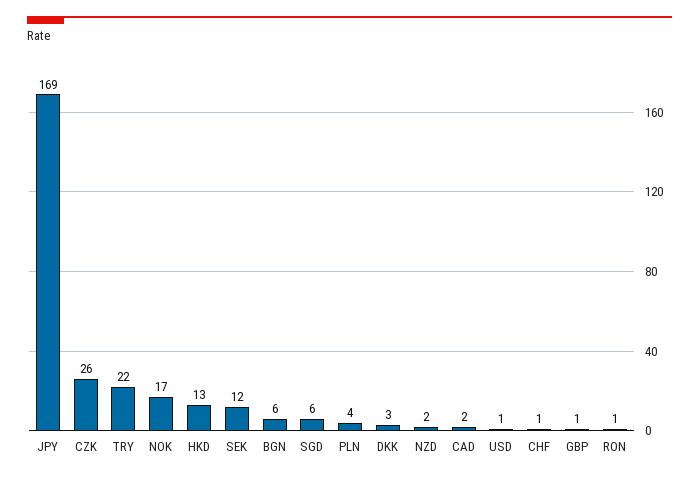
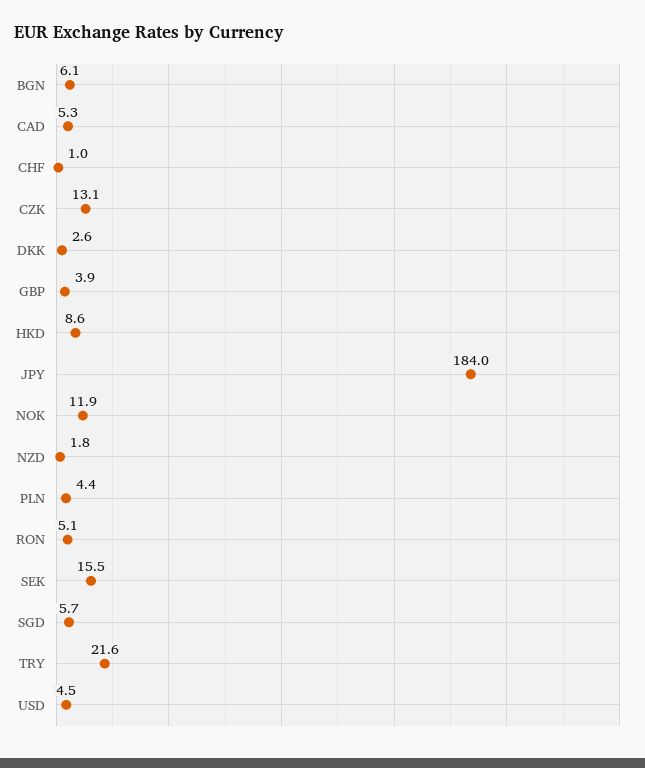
JPY: 169 -> 184
CZK: 26 -> 13.1
NOK: 17 -> 11.9
HKD: 13 -> 8.6
SEK: 12 -> 15.5
CAD: 2 -> 5.3
USD: 1 -> 4.5
GBP: 1 -> 3.9
RON: 1 -> 5.1

